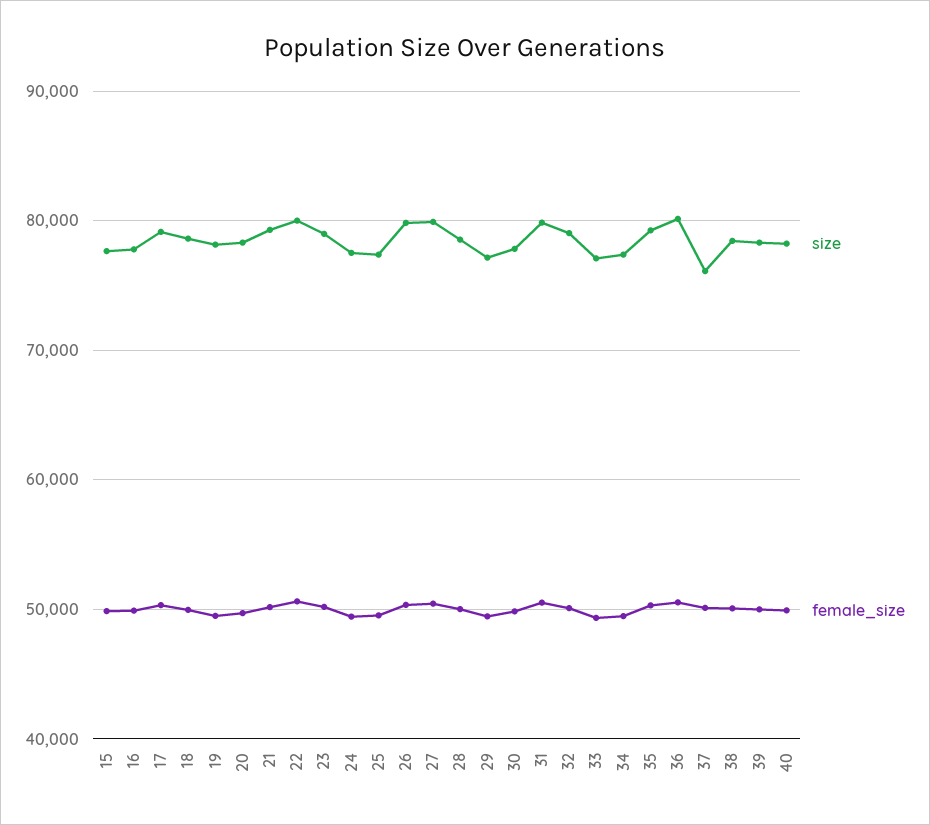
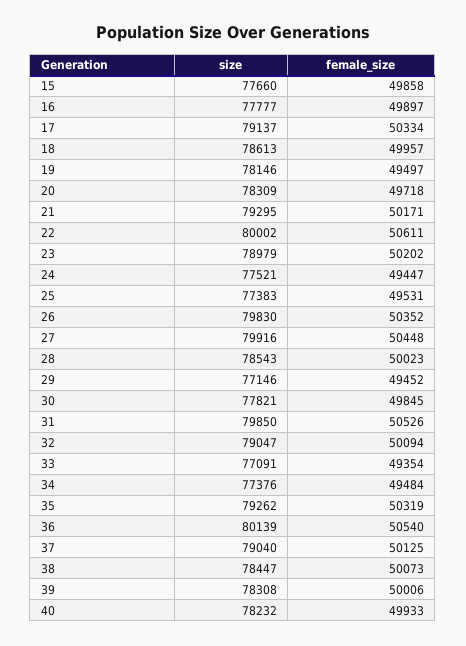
size, 37: 76000 -> 79040

